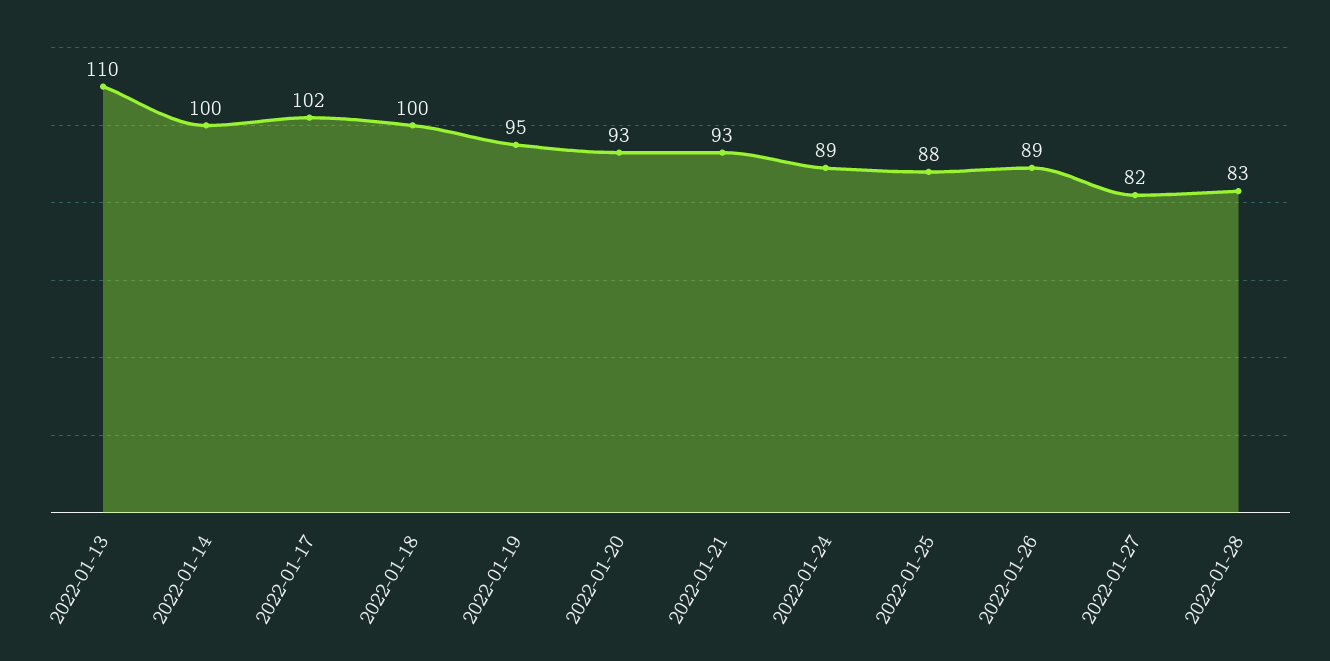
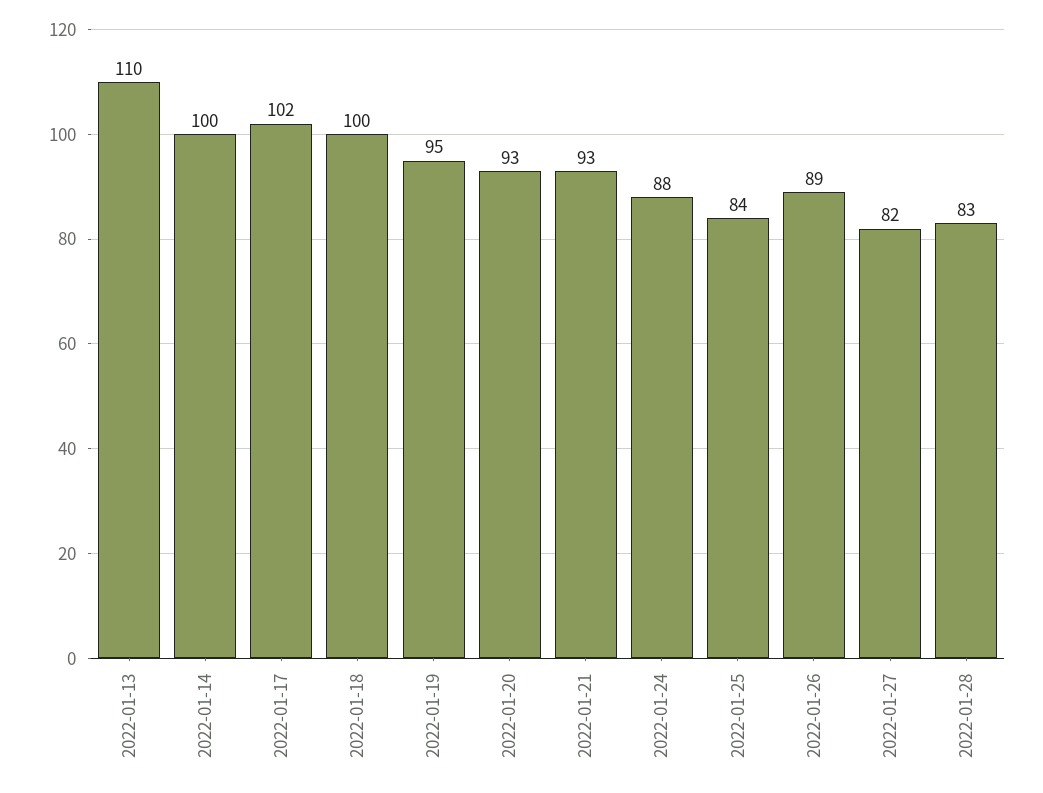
2022-01-24: 89 -> 88
2022-01-25: 88 -> 84

